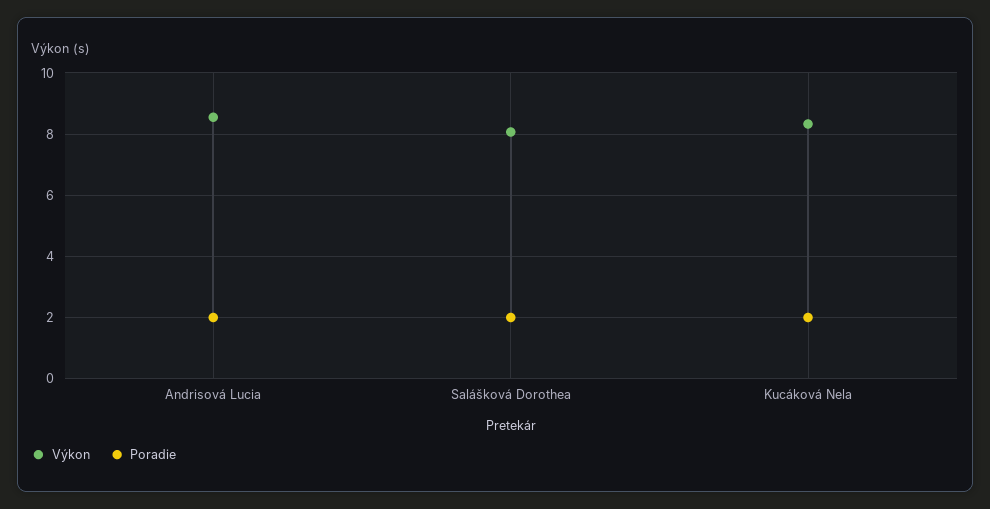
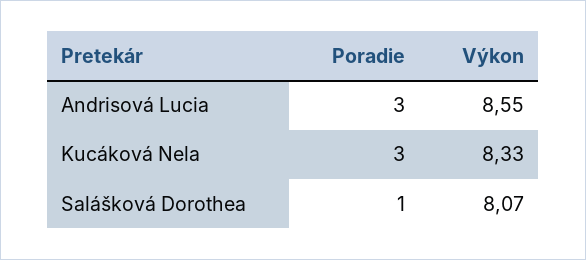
Poradie, Andrisová Lucia: 2 -> 3
Poradie, Salášková Dorothea: 2 -> 1
Poradie, Kucáková Nela: 2 -> 3

